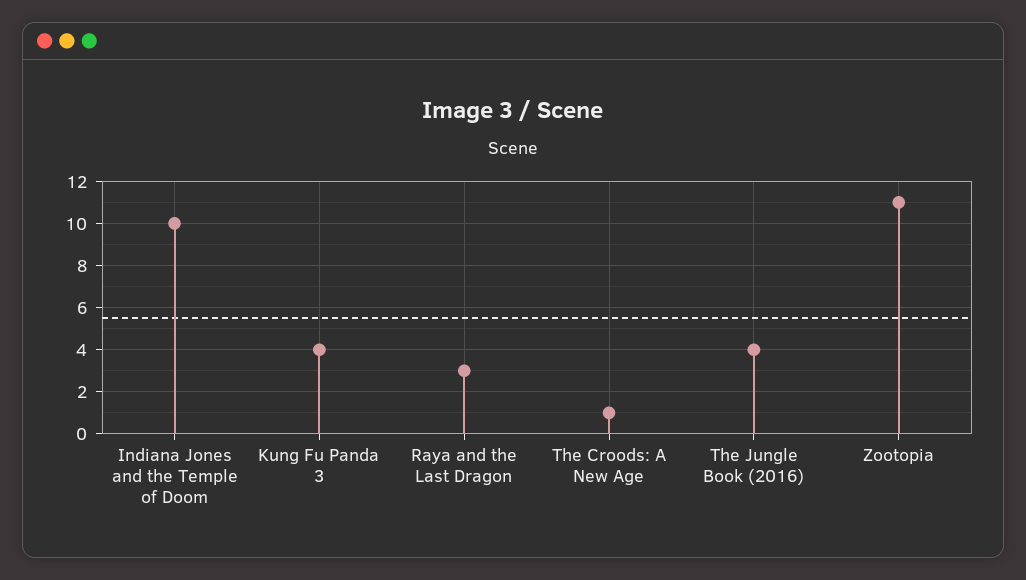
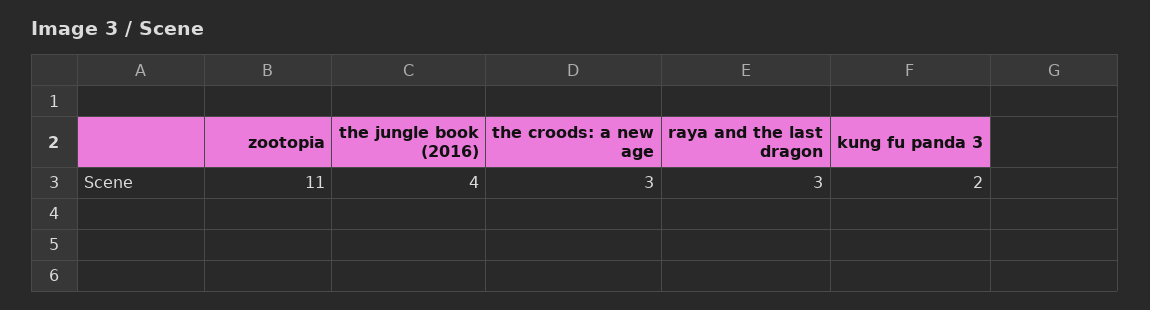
Indiana Jones and the Temple of Doom: 10 -> none
Kung Fu Panda 3: 4 -> 2
The Croods: A New Age: 1 -> 3

